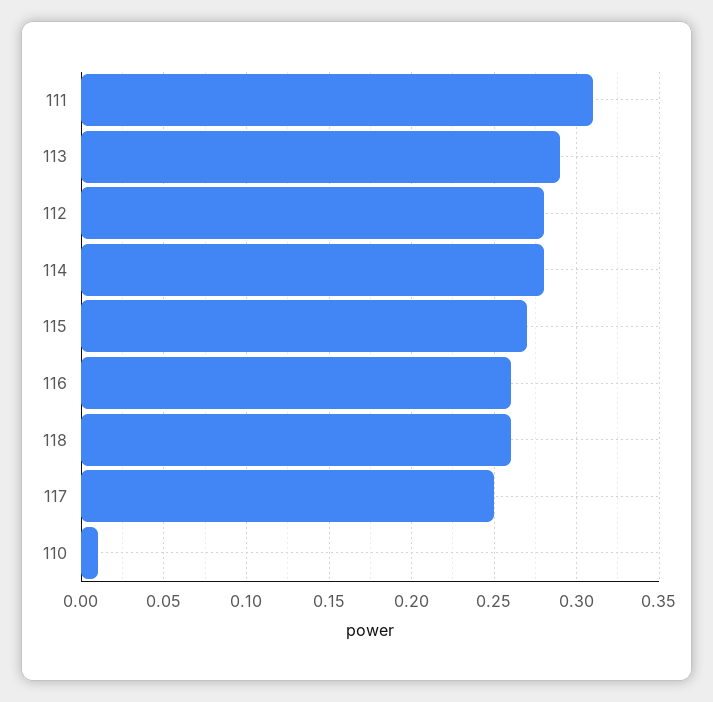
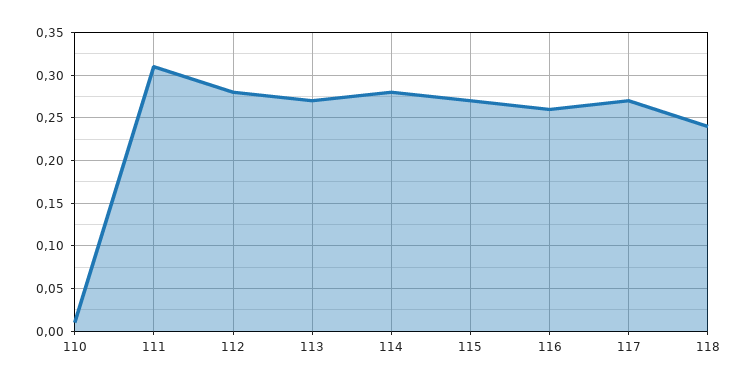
113: 0.29 -> 0.27
118: 0.26 -> 0.24
117: 0.25 -> 0.27

